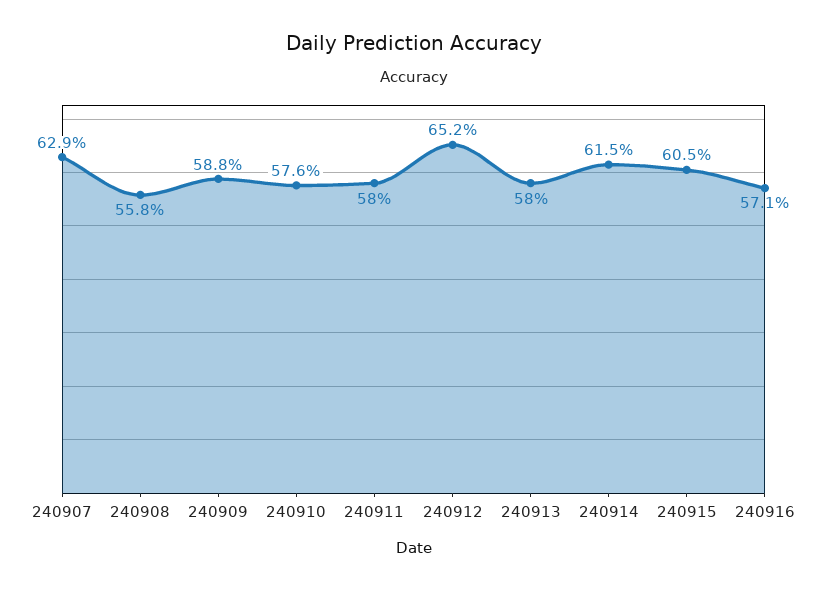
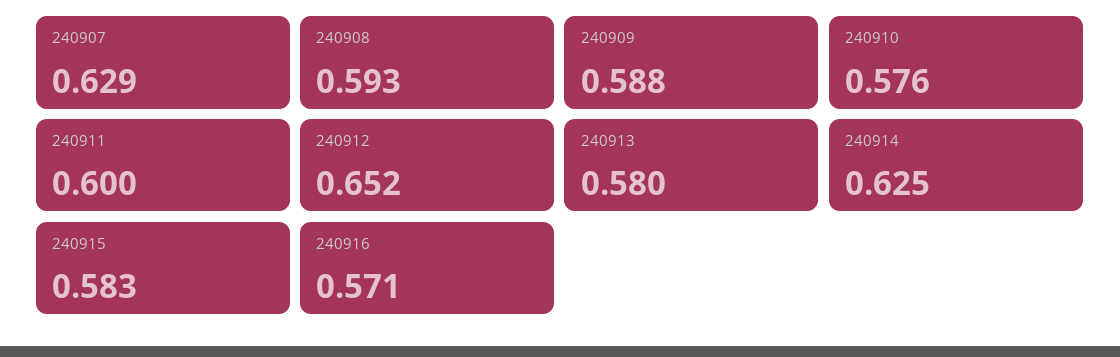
240908: 0.558 -> 0.593
240911: 0.58 -> 0.6
240914: 0.615 -> 0.625
240915: 0.605 -> 0.583

